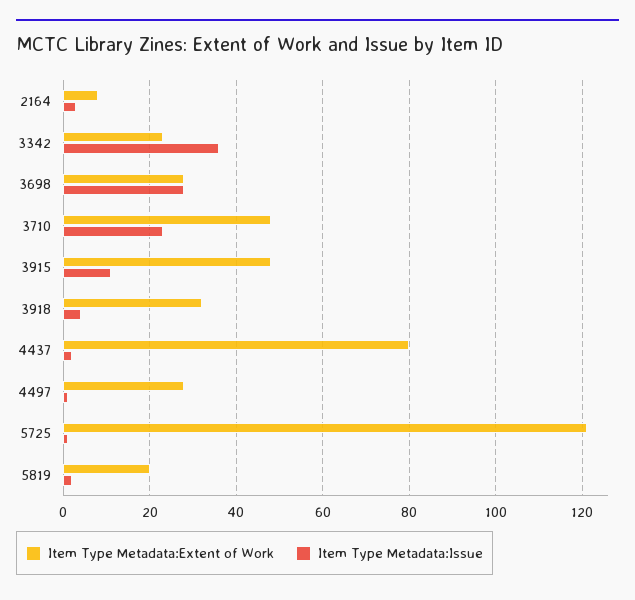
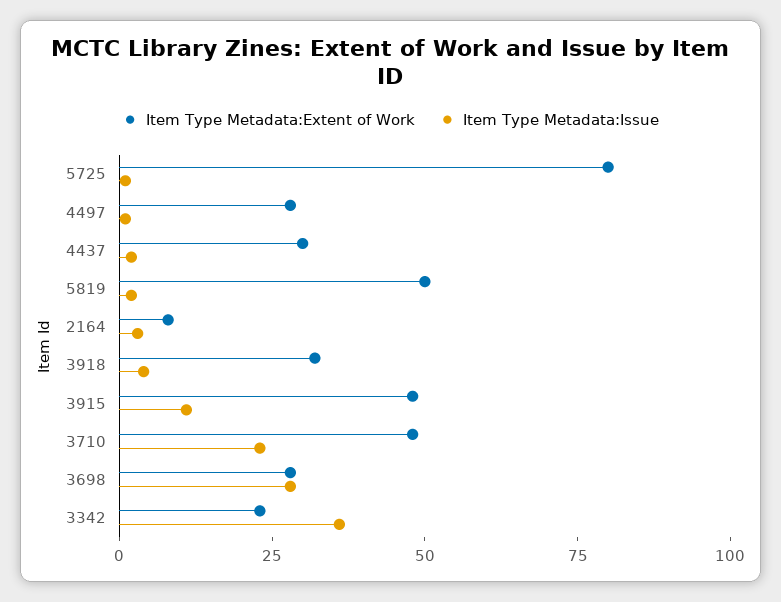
Item Type Metadata:Extent of Work, 4437: 80 -> 30
Item Type Metadata:Extent of Work, 5725: 120 -> 80
Item Type Metadata:Extent of Work, 5819: 20 -> 50

